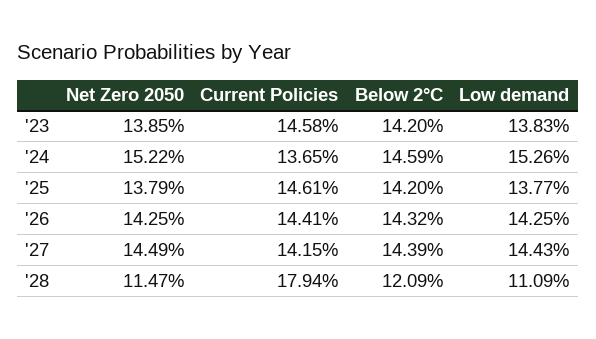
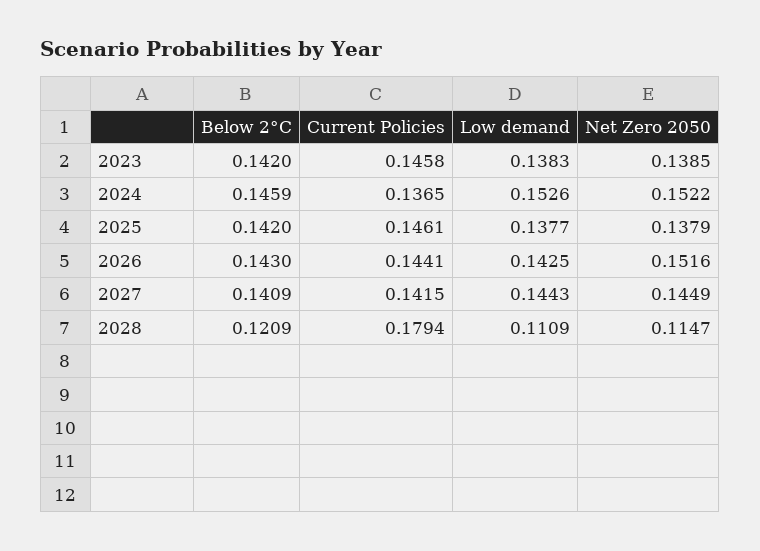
Net Zero 2050, '26: 0.1425 -> 0.1516
Below 2°C, '26: 0.1432 -> 0.143
Below 2°C, '27: 0.1439 -> 0.1409

